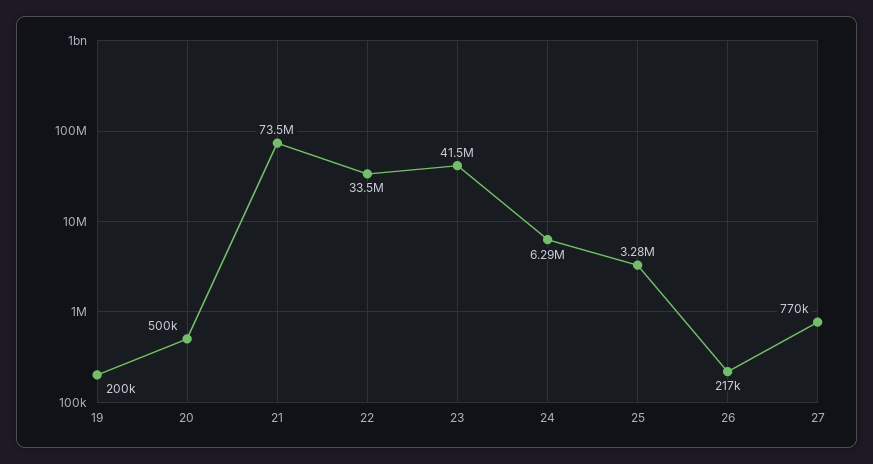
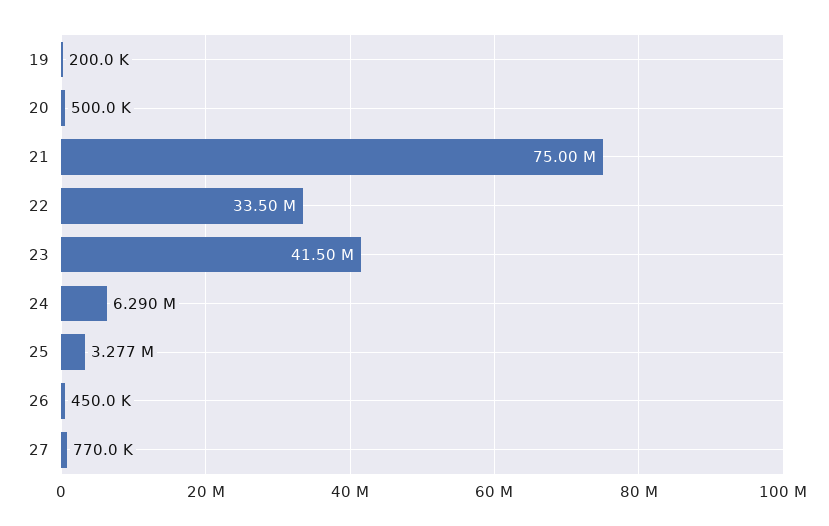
21: 73500000 -> 75000000
26: 217000 -> 450000

